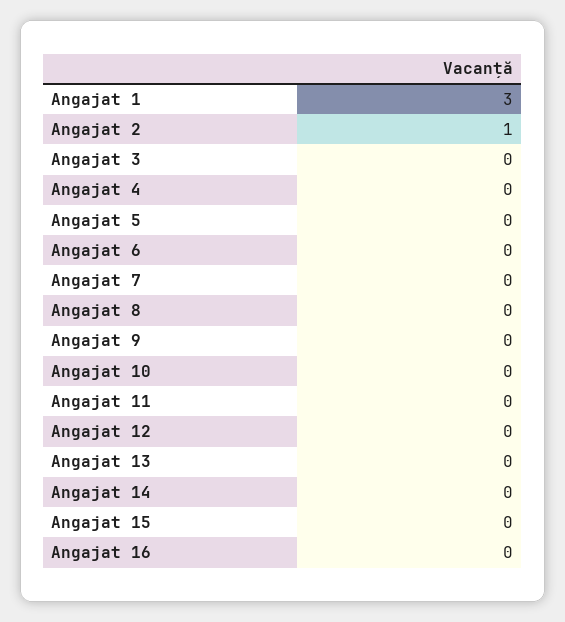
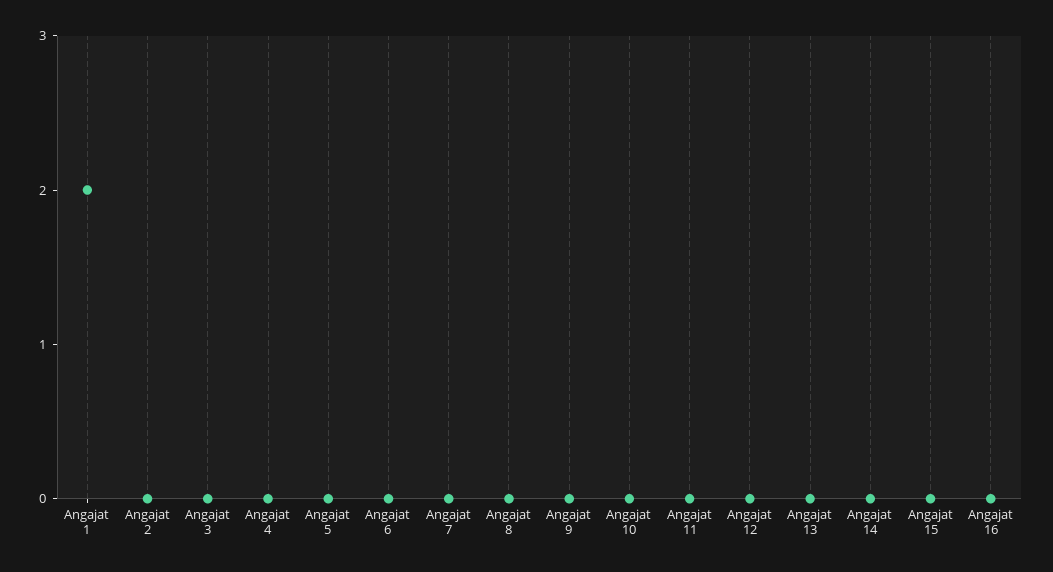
Angajat 1: 3 -> 2
Angajat 2: 1 -> 0

